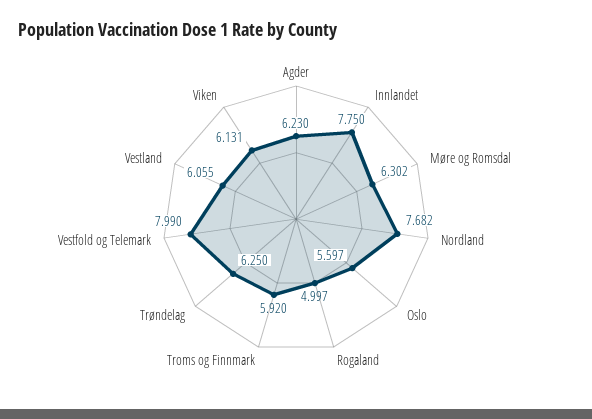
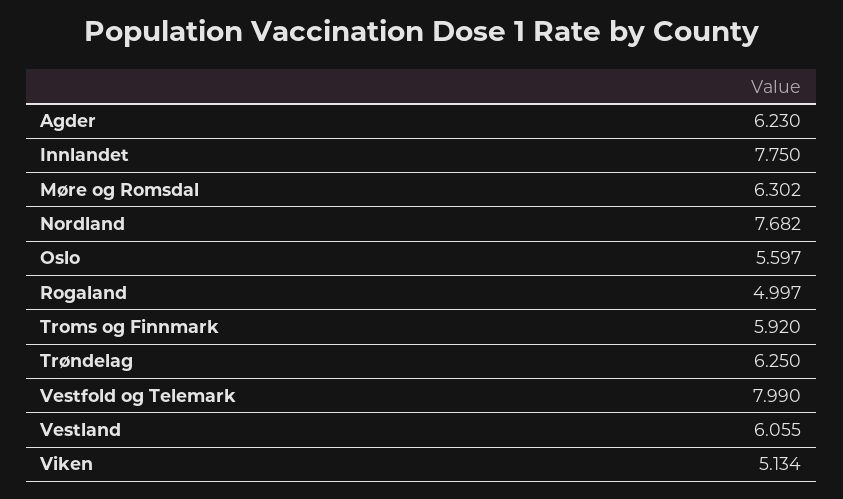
Viken: 6.131 -> 5.134

